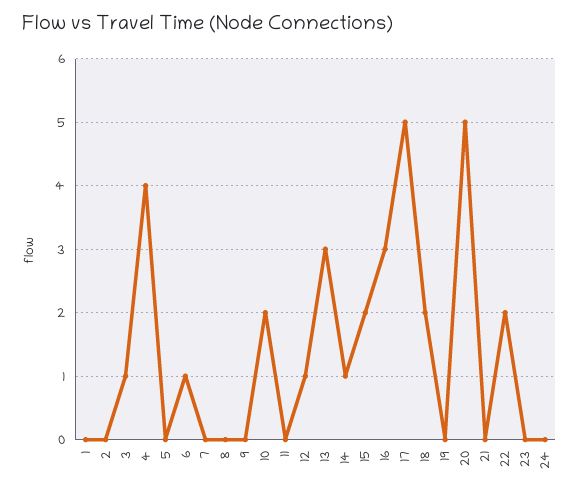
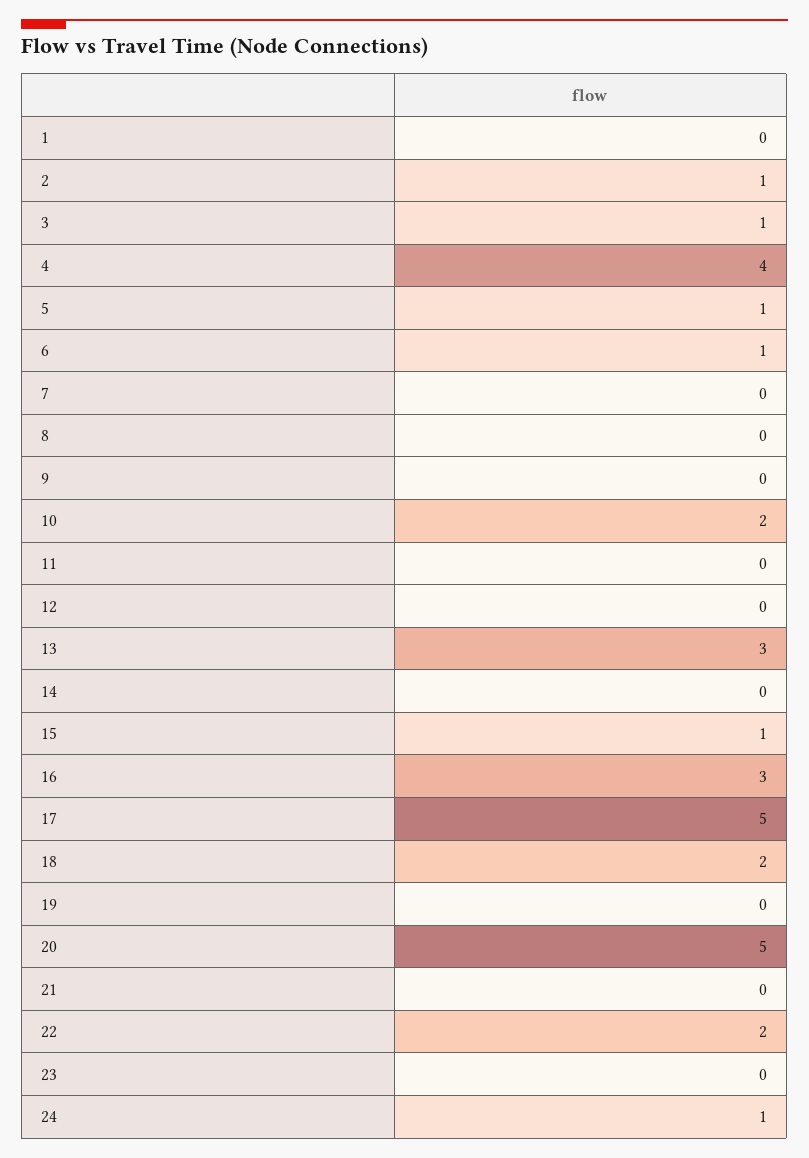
2: 0 -> 1
5: 0 -> 1
12: 1 -> 0
14: 1 -> 0
15: 2 -> 1
24: 0 -> 1

